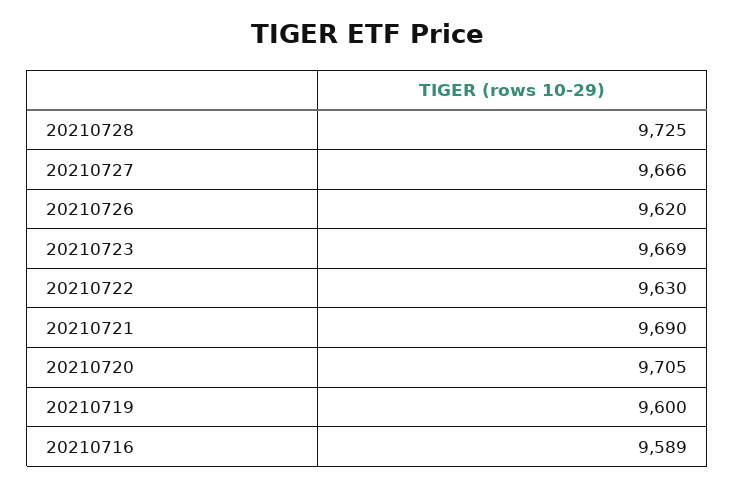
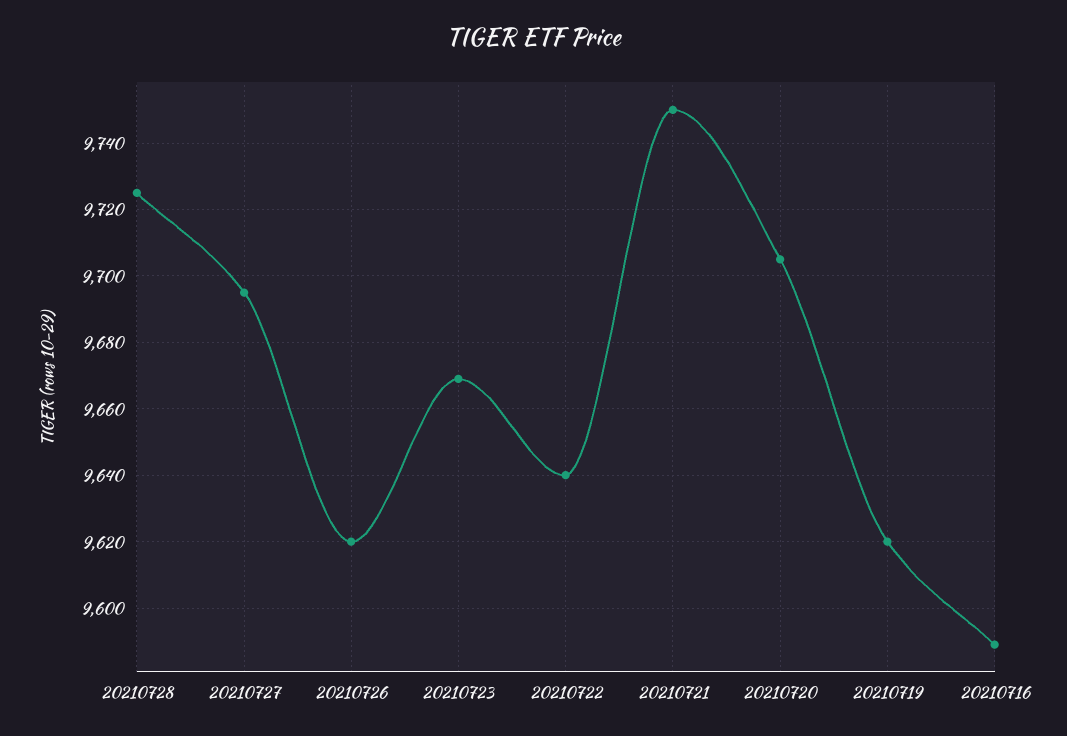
20210727: 9666 -> 9695
20210722: 9630 -> 9640
20210721: 9690 -> 9750
20210719: 9600 -> 9620

